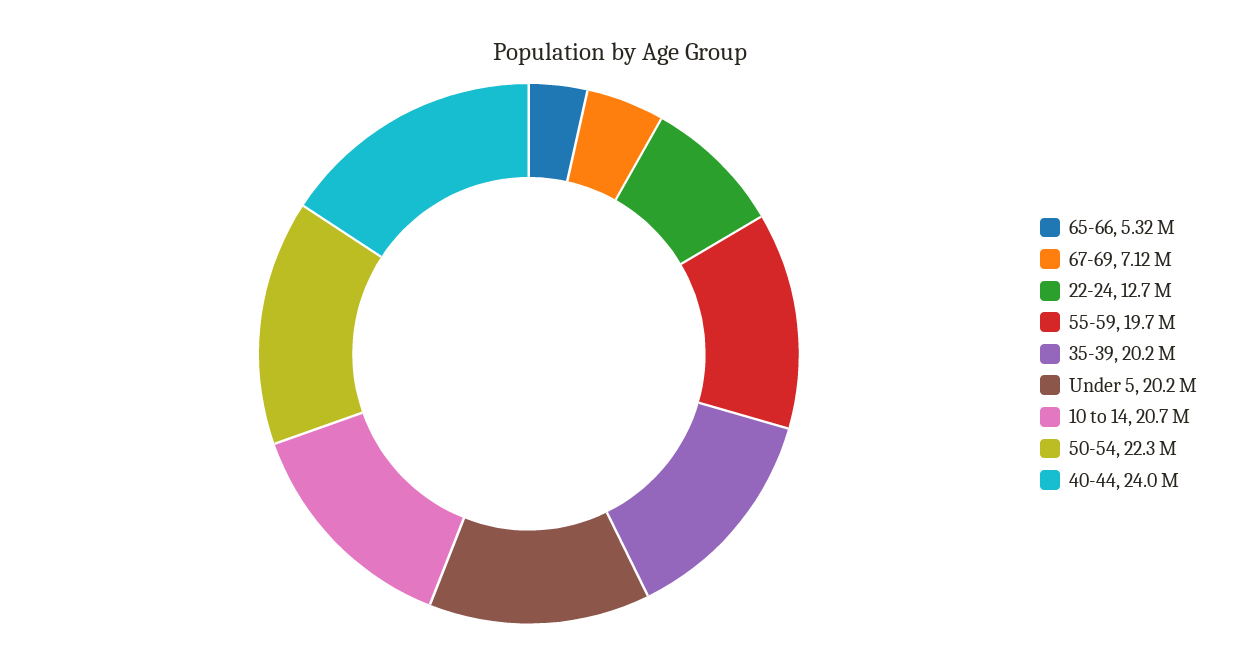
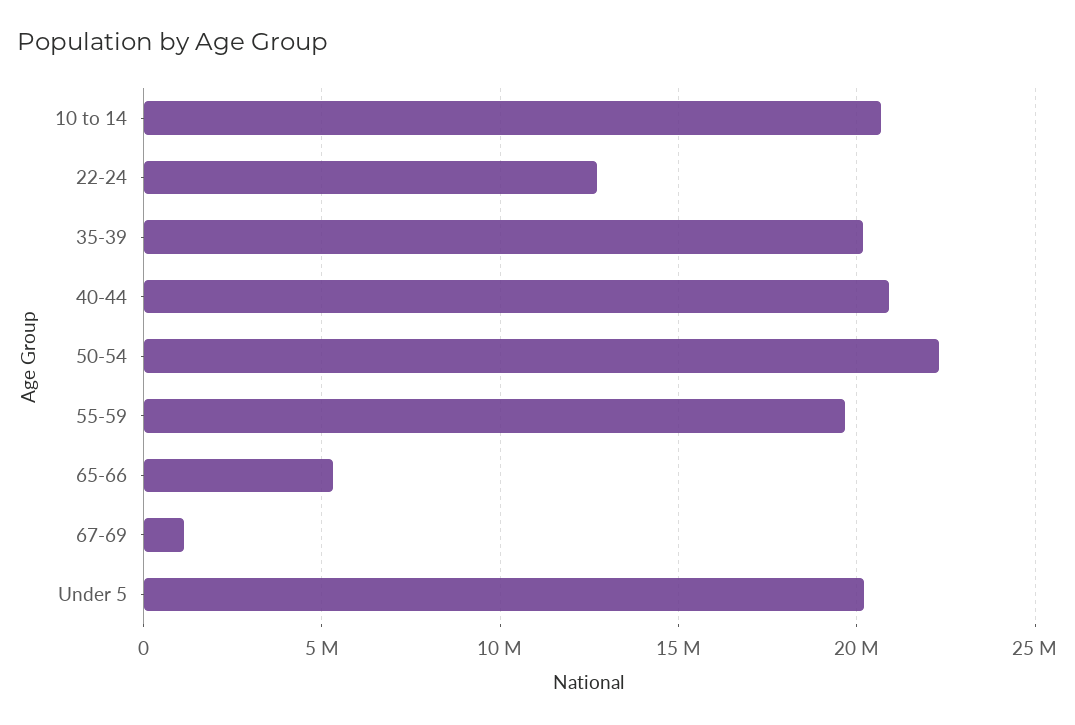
67-69: 7120000 -> 1000000
40-44: 24000000 -> 21000000

